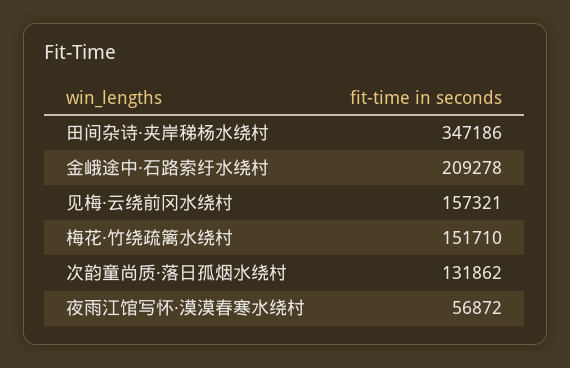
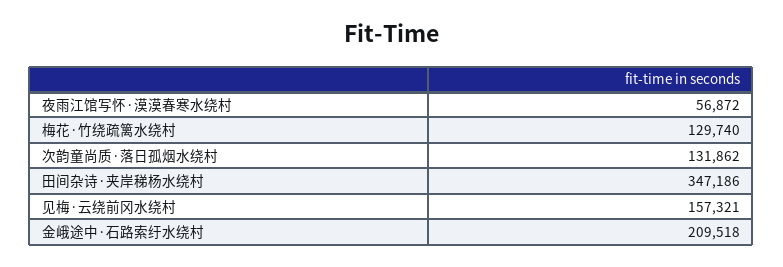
金峨途中·石路索纡水绕村: 209278 -> 209518
梅花·竹绕疏篱水绕村: 151710 -> 129740

